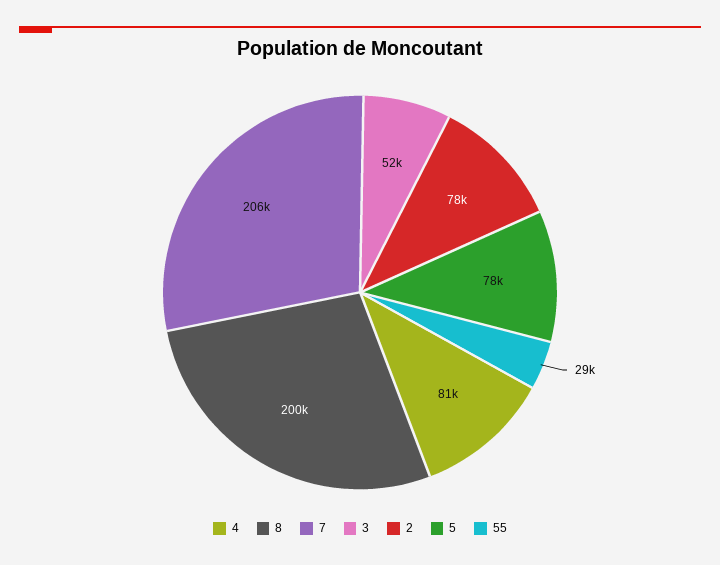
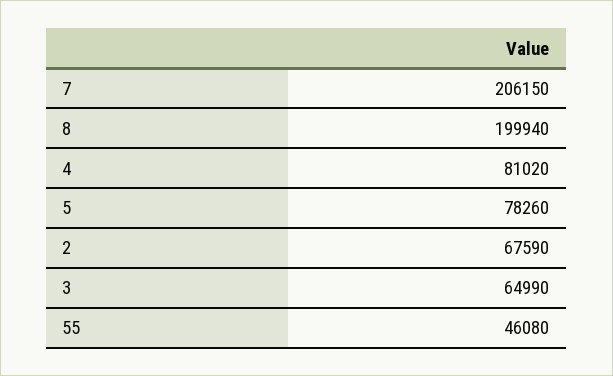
3: 52000 -> 64990
2: 78000 -> 67590
55: 29000 -> 46080

